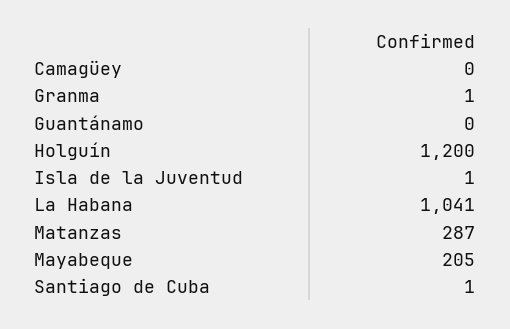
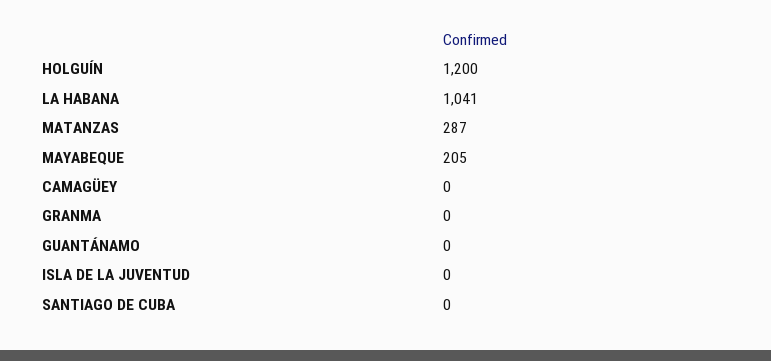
Granma: 1 -> 0
Isla de la Juventud: 1 -> 0
Santiago de Cuba: 1 -> 0

